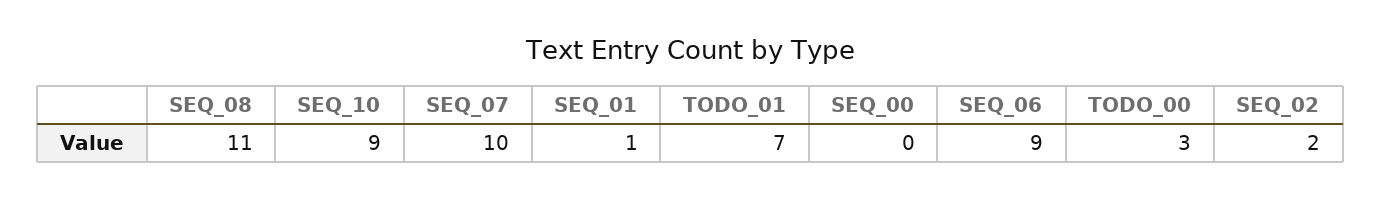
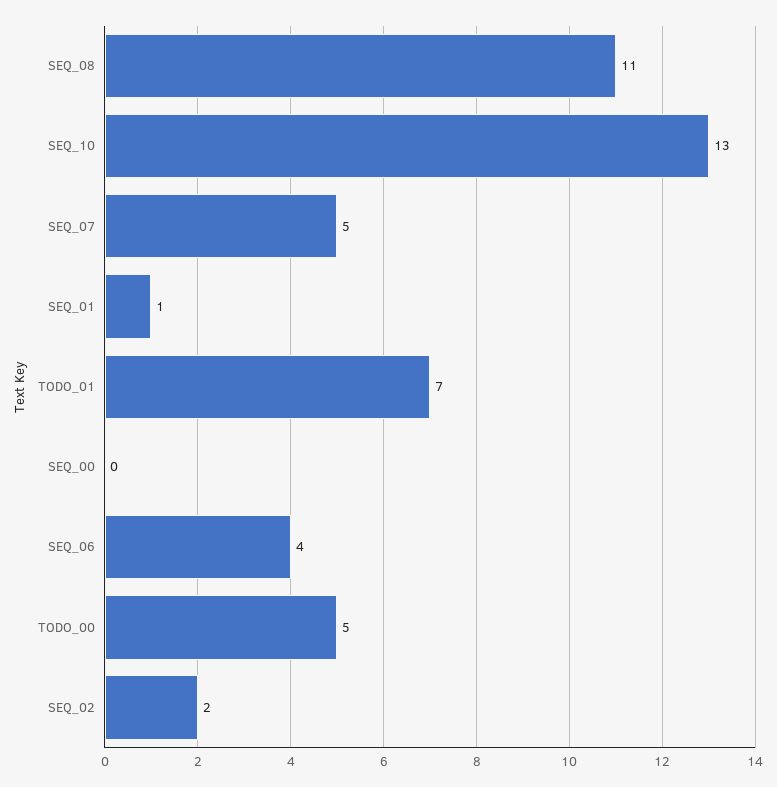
SEQ_10: 9 -> 13
SEQ_07: 10 -> 5
SEQ_06: 9 -> 4
TODO_00: 3 -> 5

